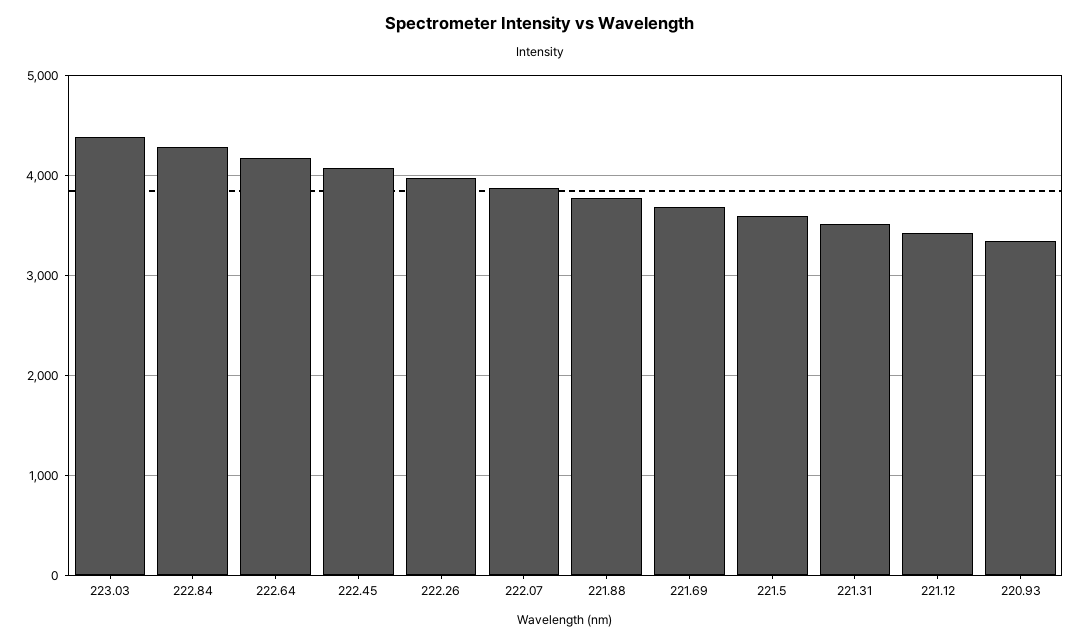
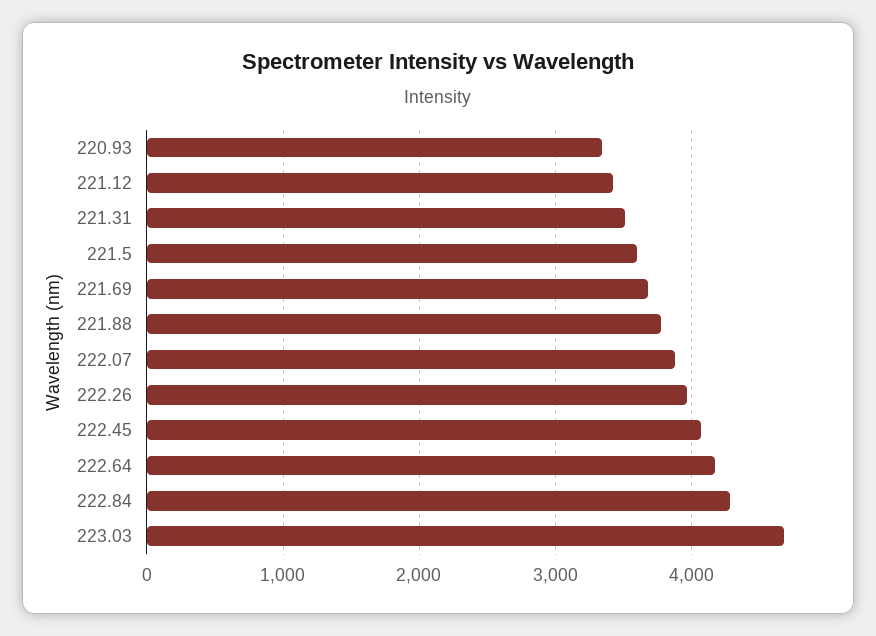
223.03: 4400 -> 4700

